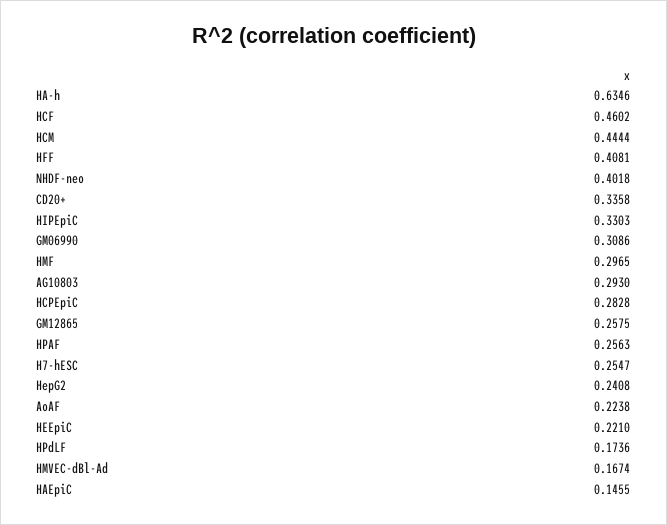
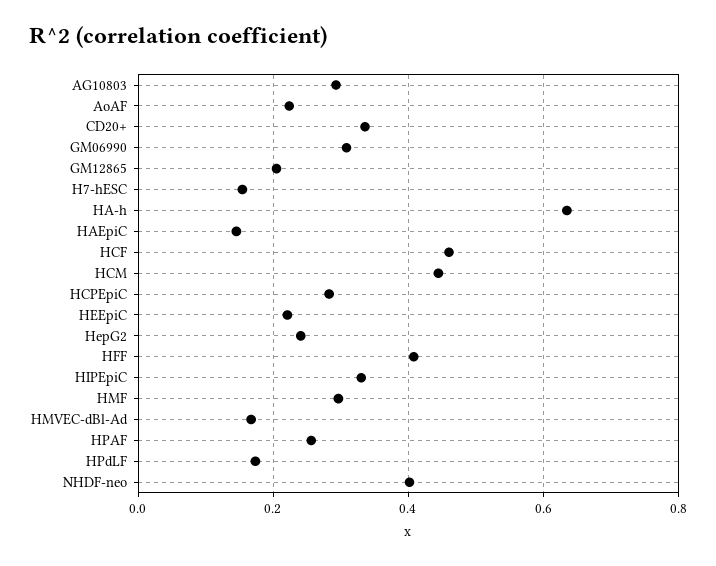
GM12865: 0.2575 -> 0.2
H7-hESC: 0.2547 -> 0.16

